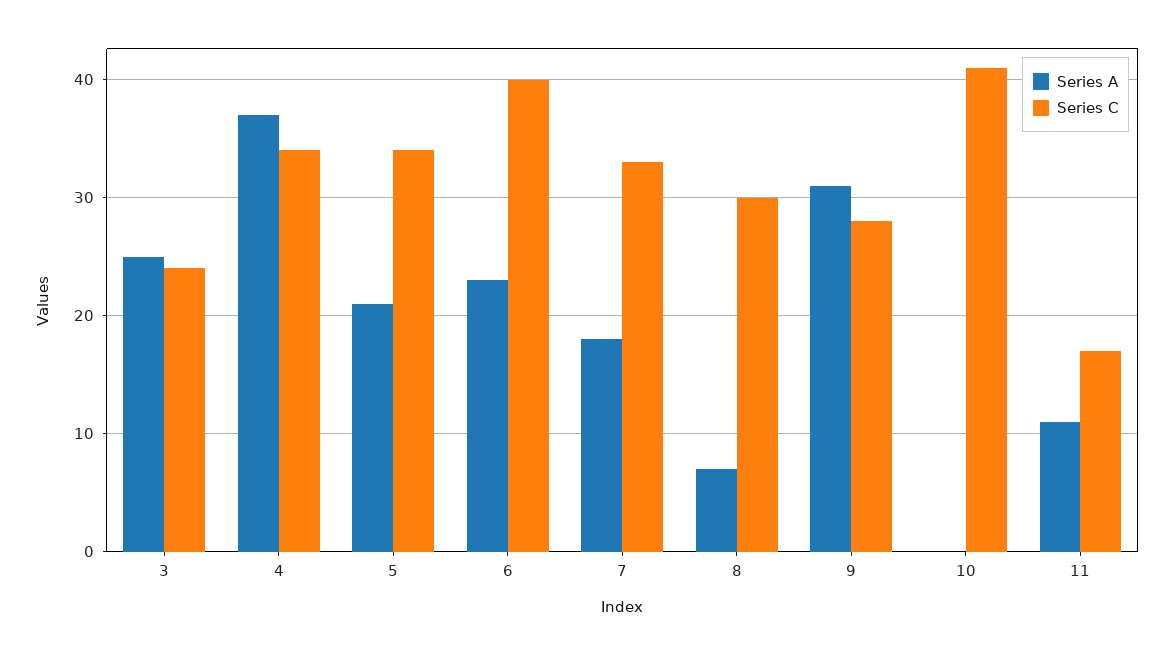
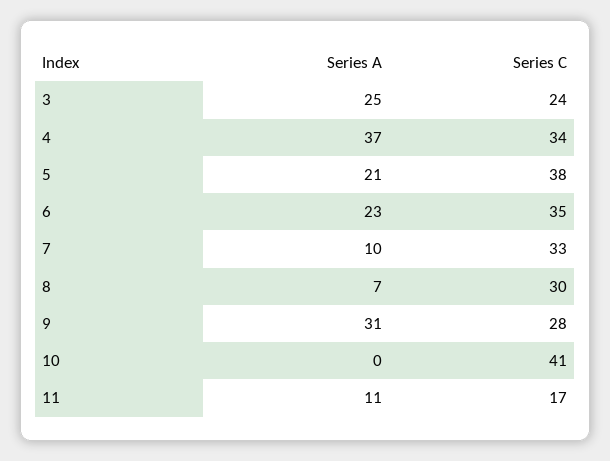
Series C, 5: 34 -> 38
Series C, 6: 40 -> 35
Series A, 7: 18 -> 10

